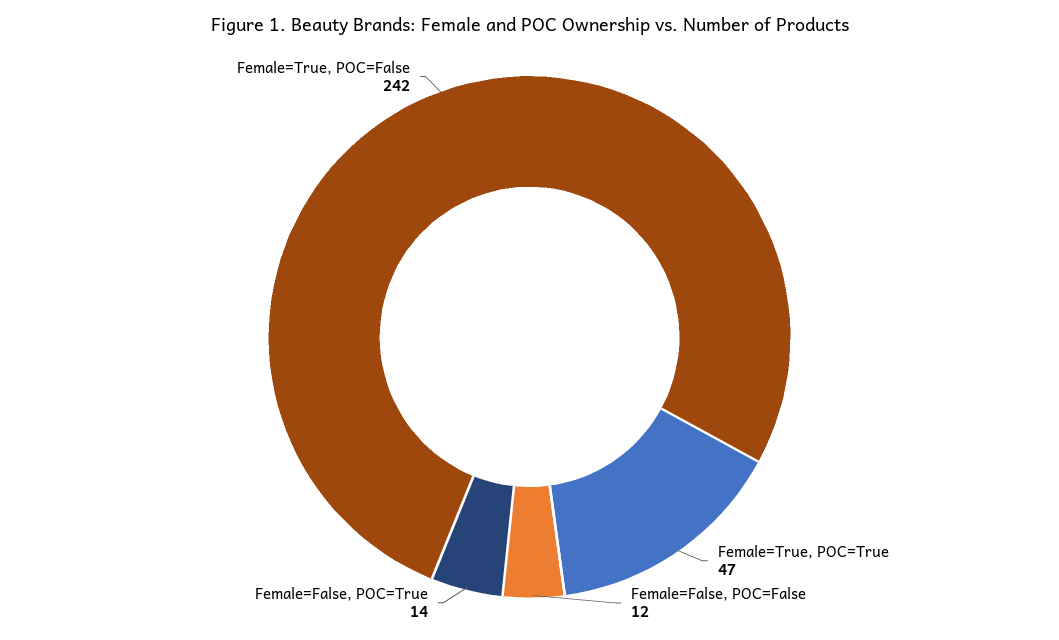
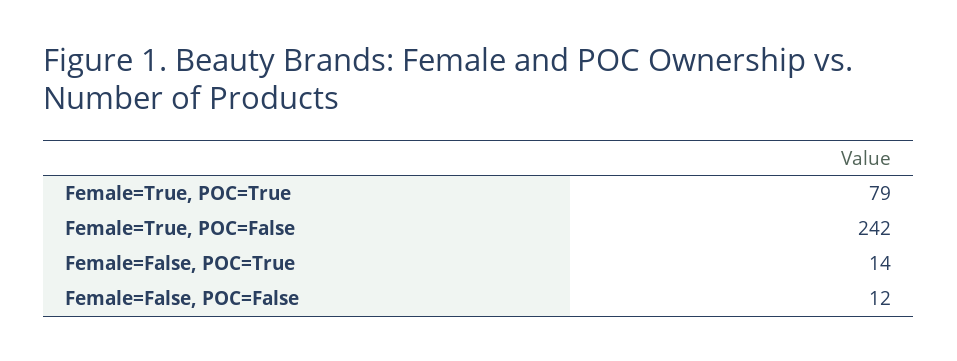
Female=True, POC=True: 47 -> 79

